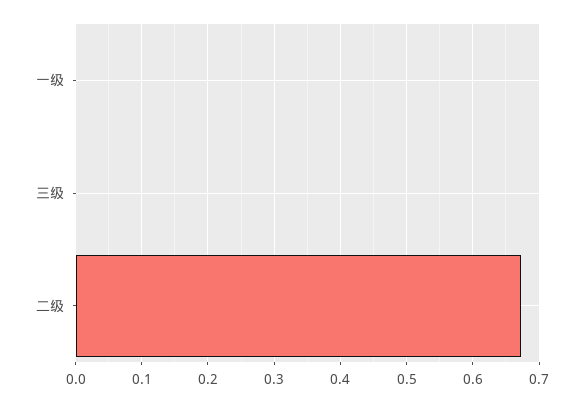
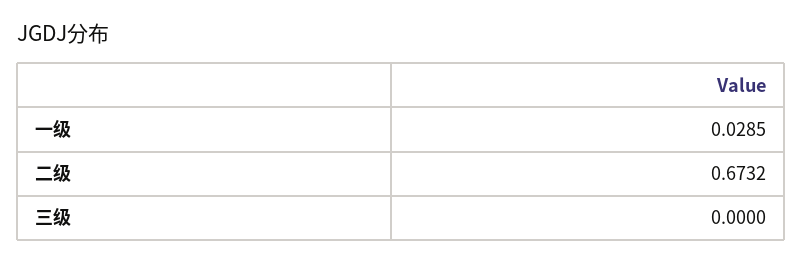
一级: 0 -> 0.0285

